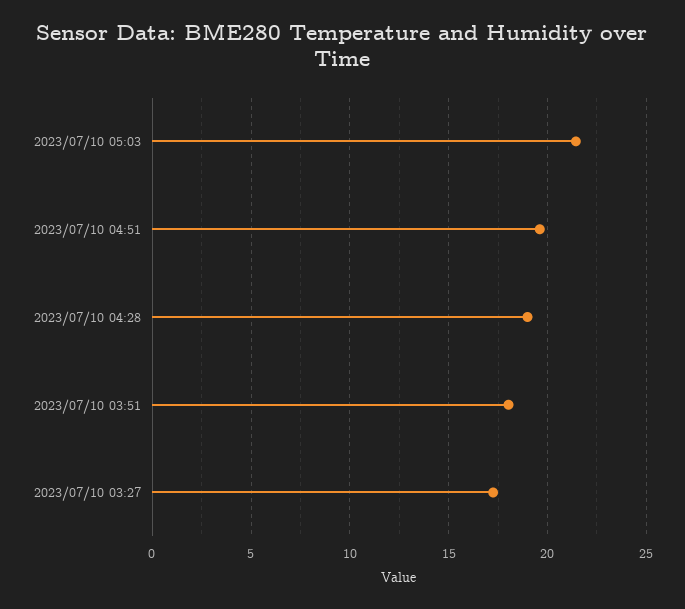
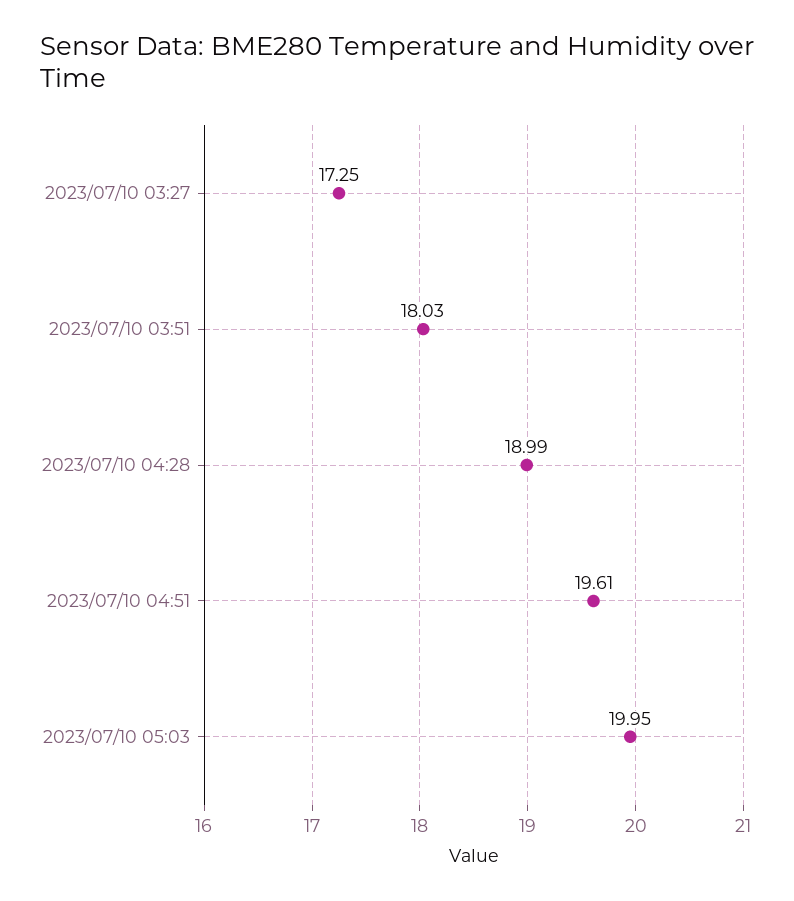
2023/07/10 05:03: 21.5 -> 19.95

